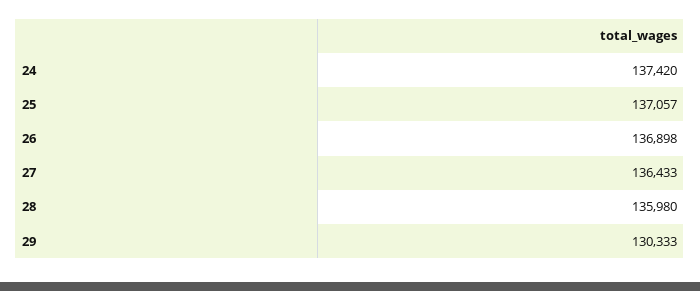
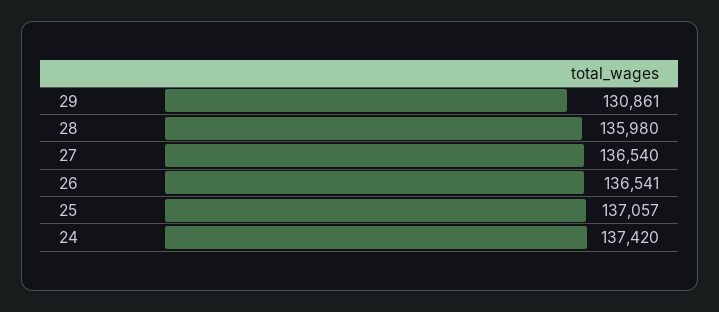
26: 136898 -> 136541
27: 136433 -> 136540
29: 130333 -> 130861

